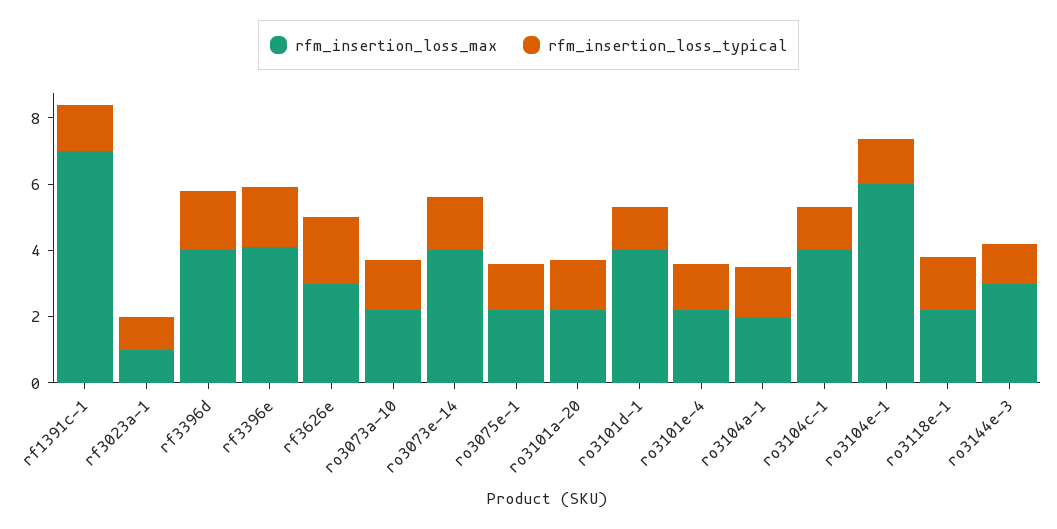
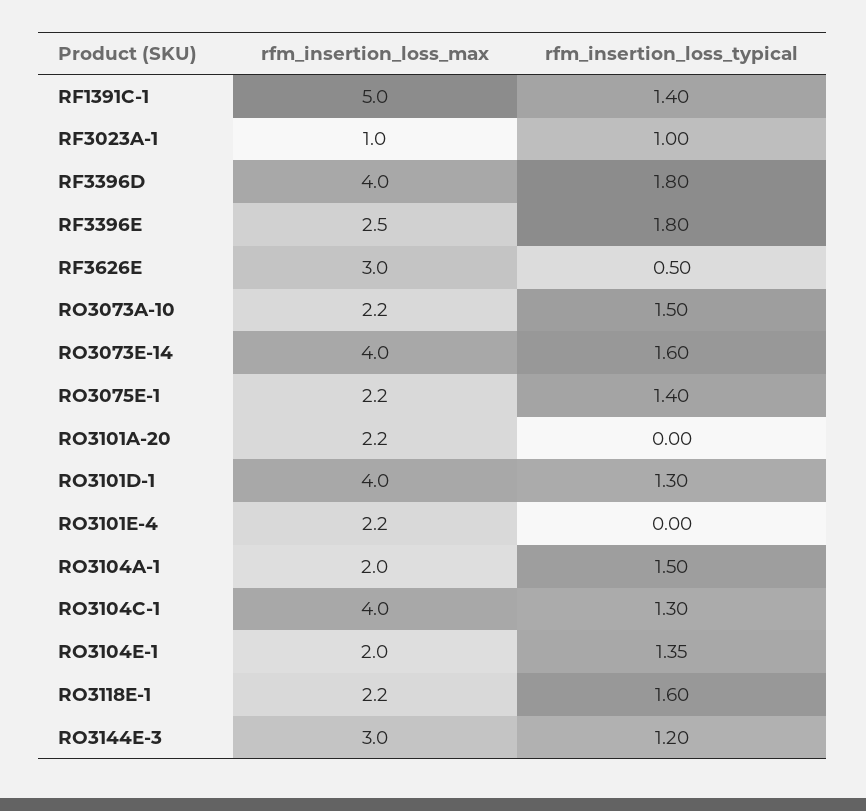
rfm_insertion_loss_max, rf1391c-1: 7 -> 5
rfm_insertion_loss_max, rf3396e: 4 -> 2.5
rfm_insertion_loss_typical, rf3626e: 2 -> 0.5
rfm_insertion_loss_typical, ro3101a-20: 1.5 -> 0
rfm_insertion_loss_typical, ro3101e-4: 1.5 -> 0
rfm_insertion_loss_max, ro3104e-1: 6 -> 2

